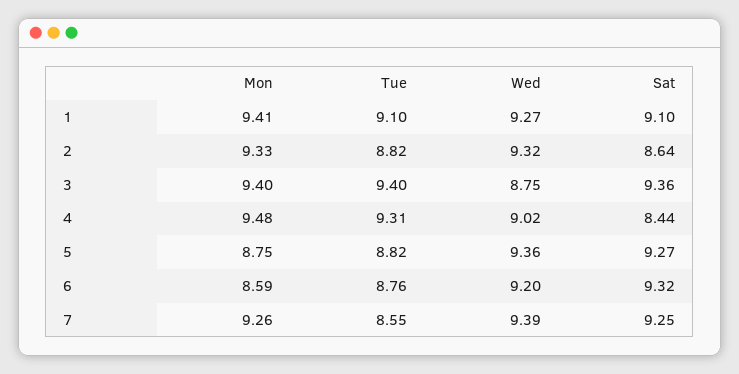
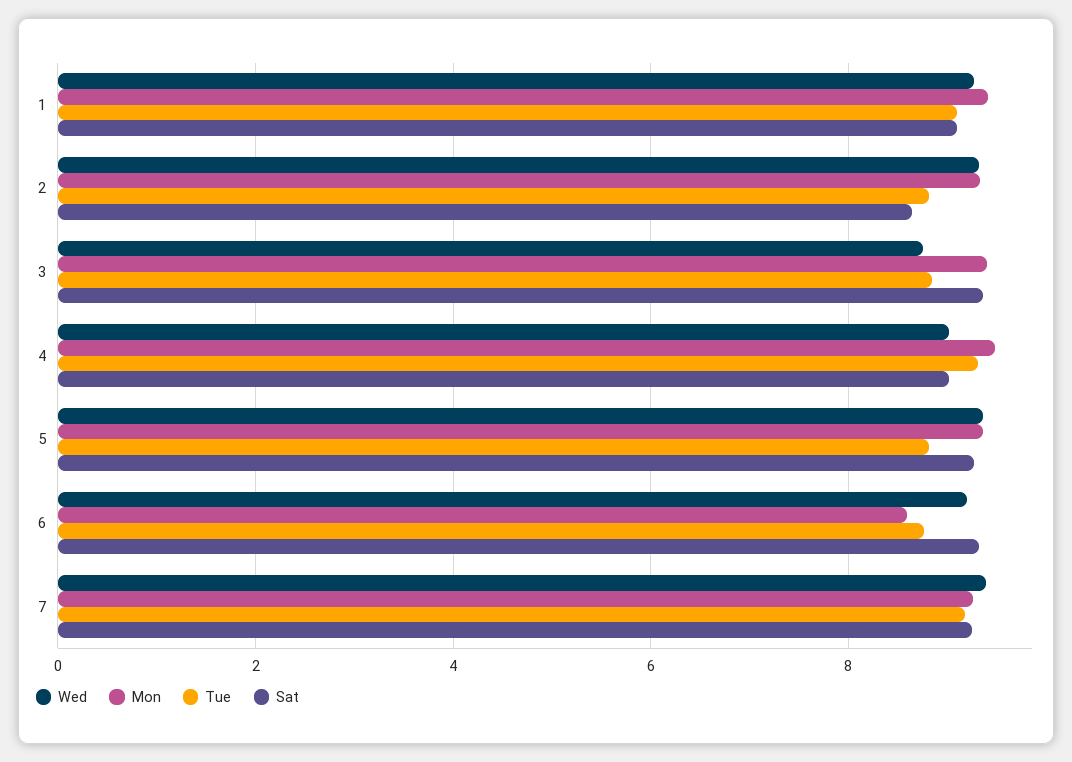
Tue, 3: 9.4 -> 8.8
Sat, 4: 8.44 -> 9
Mon, 5: 8.75 -> 9.4
Tue, 7: 8.55 -> 9.2

